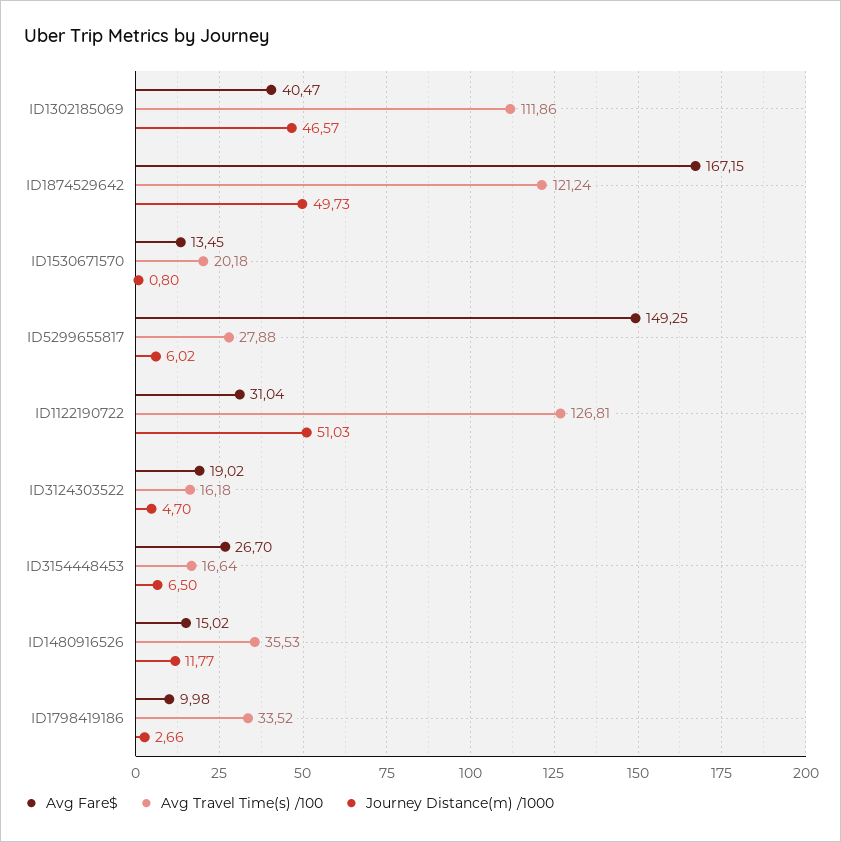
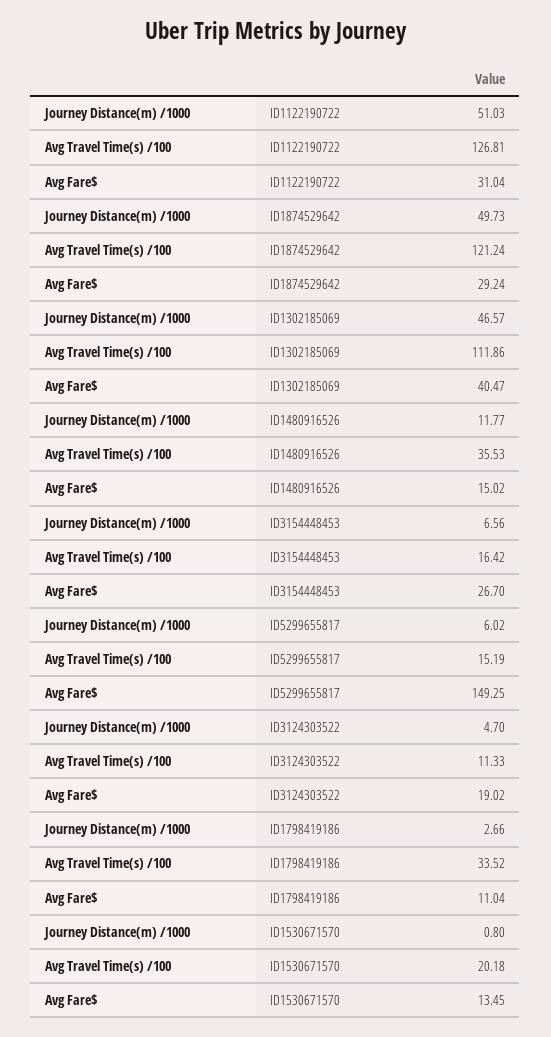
Avg Fare$, ID1874529642: 167.15 -> 29.24
Avg Travel Time(s) /100, ID5299655817: 27.88 -> 15.19
Avg Travel Time(s) /100, ID3124303522: 16.18 -> 11.33
Avg Travel Time(s) /100, ID3154448453: 16.64 -> 16.42
Journey Distance(m) /1000, ID3154448453: 6.5 -> 6.56
Avg Fare$, ID1798419186: 9.98 -> 11.04

